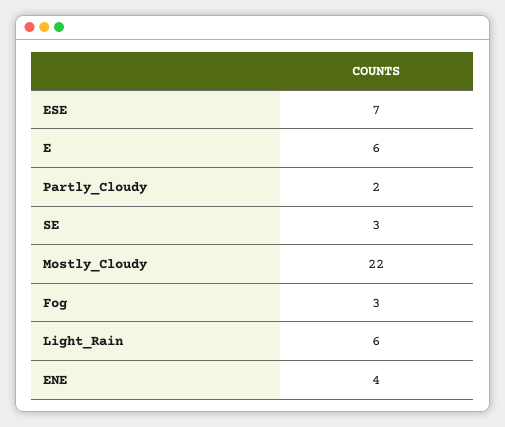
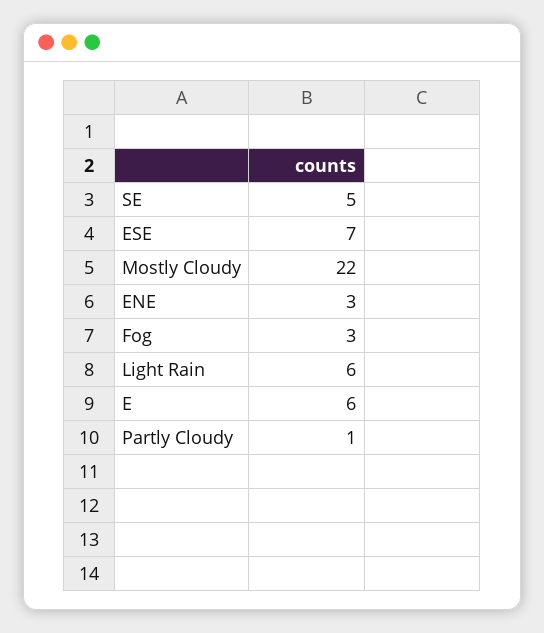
Partly_Cloudy: 2 -> 1
SE: 3 -> 5
ENE: 4 -> 3

